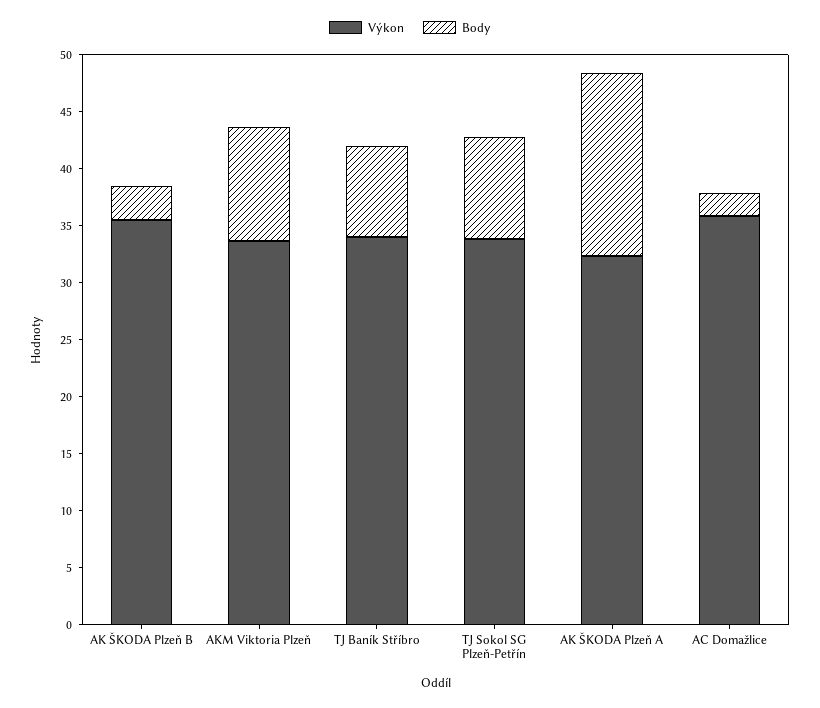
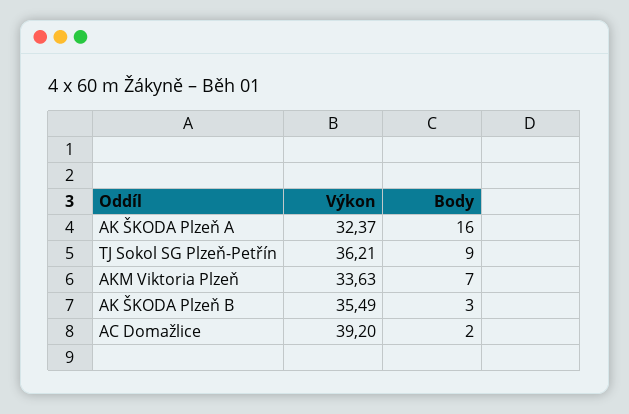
Body, AKM Viktoria Plzeň: 10 -> 7
Výkon, TJ Baník Stříbro: 34 -> none
Body, TJ Baník Stříbro: 8 -> none
Výkon, TJ Sokol SG Plzeň-Petřín: 34 -> 36.21
Výkon, AC Domažlice: 36 -> 39.2

